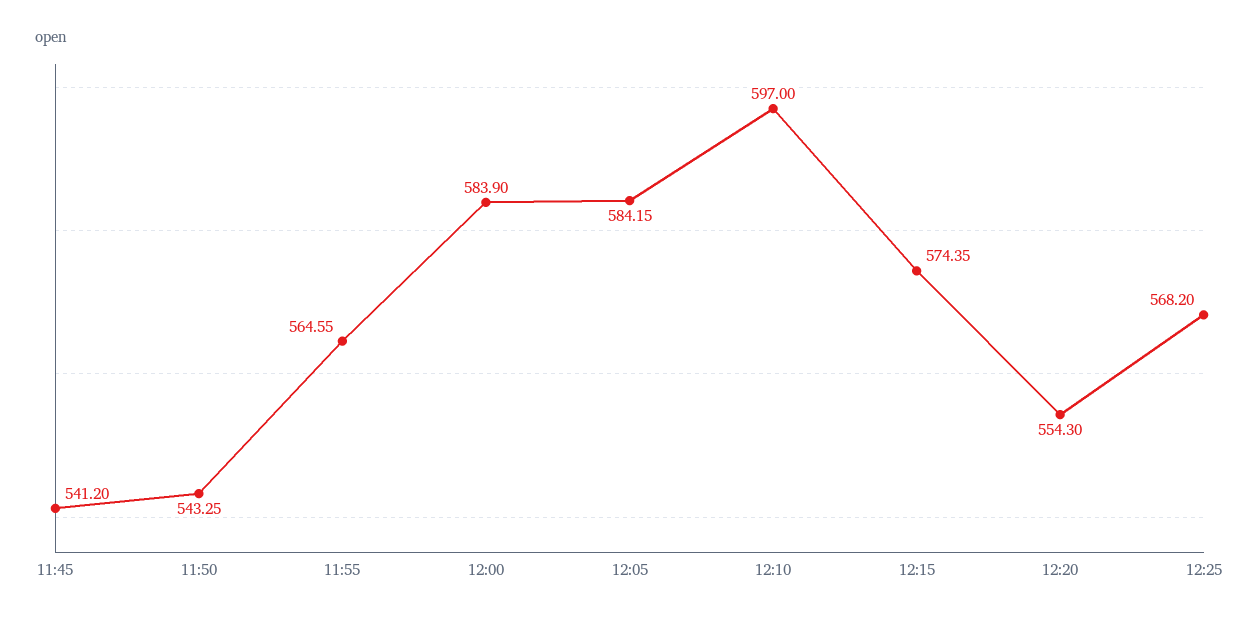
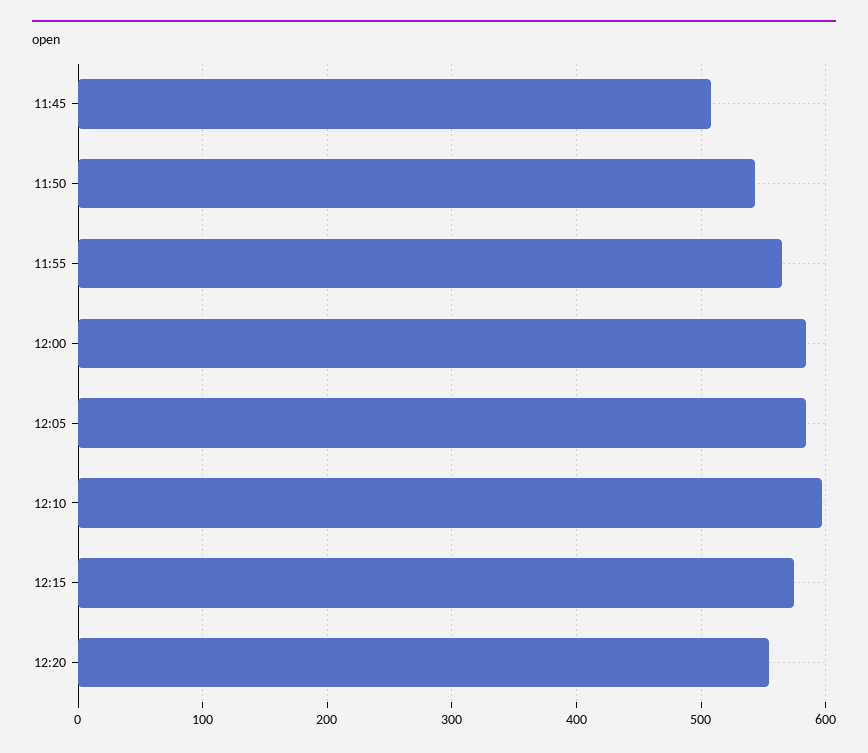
11:45: 541.2 -> 510
12:25: 568.2 -> none

